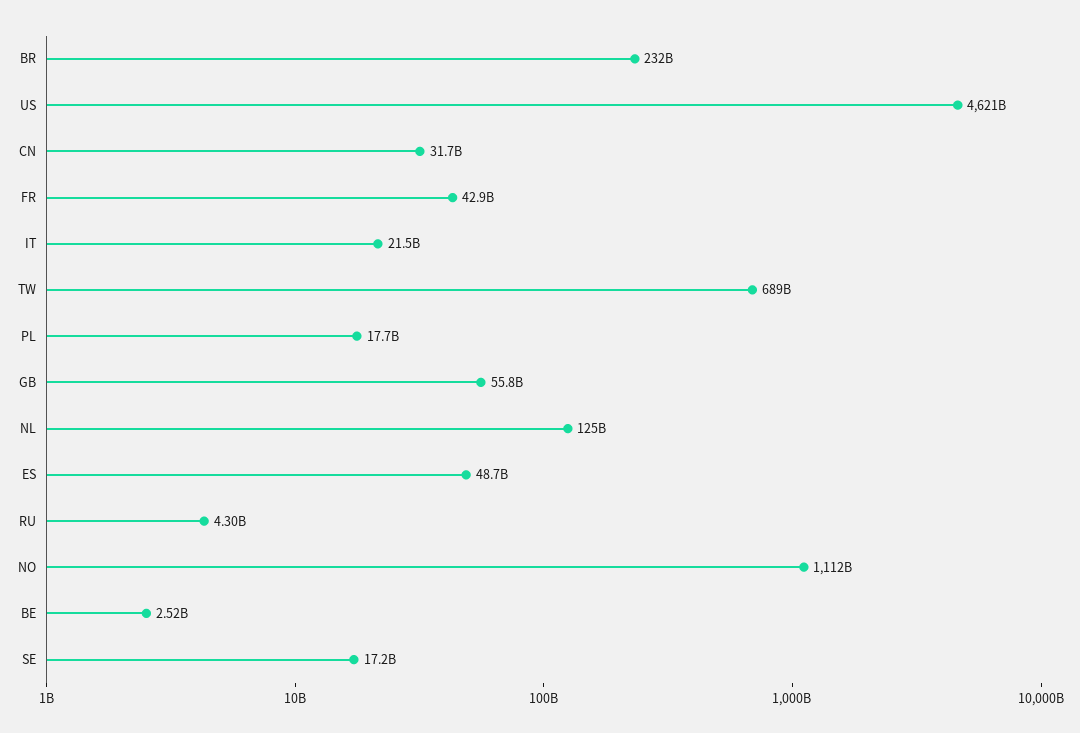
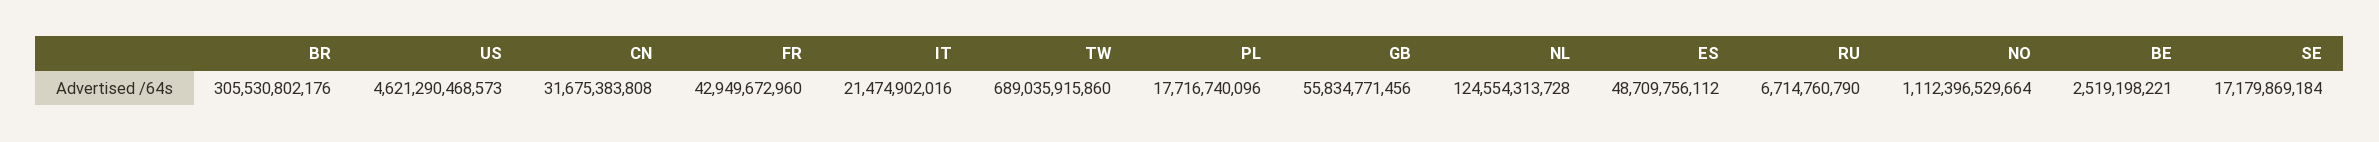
BR: 232000000000 -> 305530802176
RU: 4300000000 -> 6714760790

